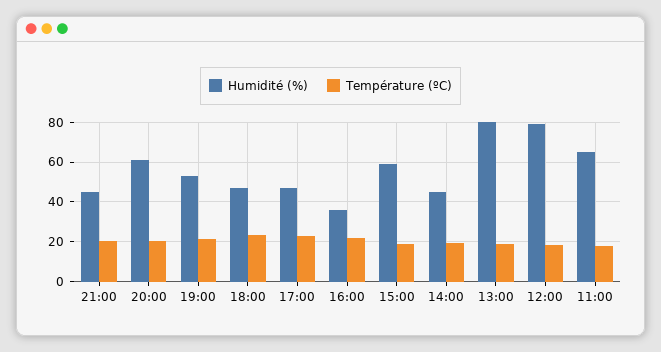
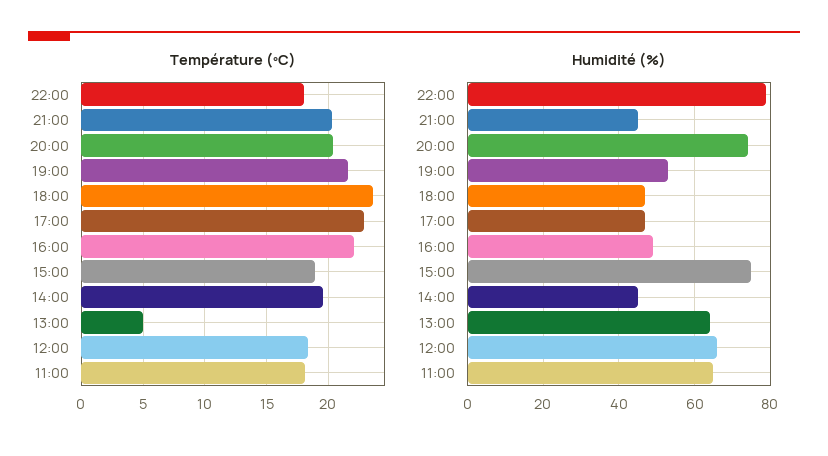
Humidité (%), 20:00: 60 -> 75
Humidité (%), 16:00: 35 -> 50
Humidité (%), 15:00: 60 -> 75
Humidité (%), 13:00: 80 -> 65
Température (ºC), 13:00: 20 -> 5
Humidité (%), 12:00: 80 -> 65
Température (ºC), 22:00: none -> 18
Humidité (%), 22:00: none -> 80

